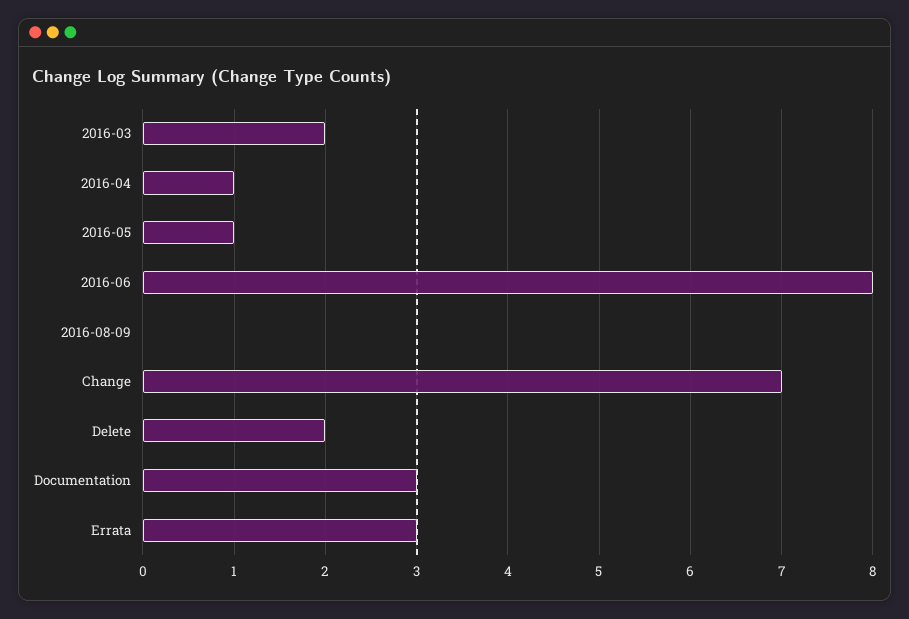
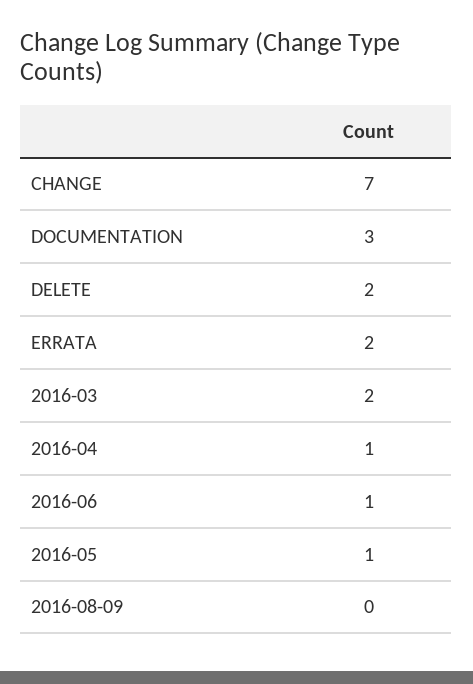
2016-06: 8 -> 1
Errata: 3 -> 2

